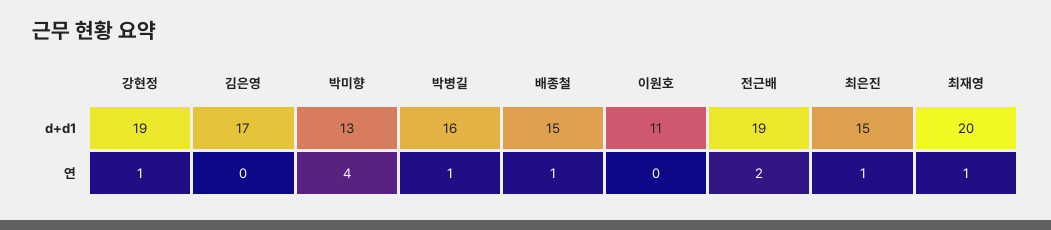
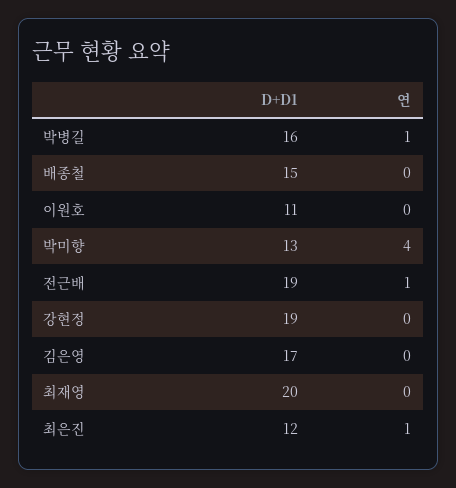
최은진, d+d1: 15 -> 12
강현정, 연: 1 -> 0
배종철, 연: 1 -> 0
전근배, 연: 2 -> 1
최재영, 연: 1 -> 0

